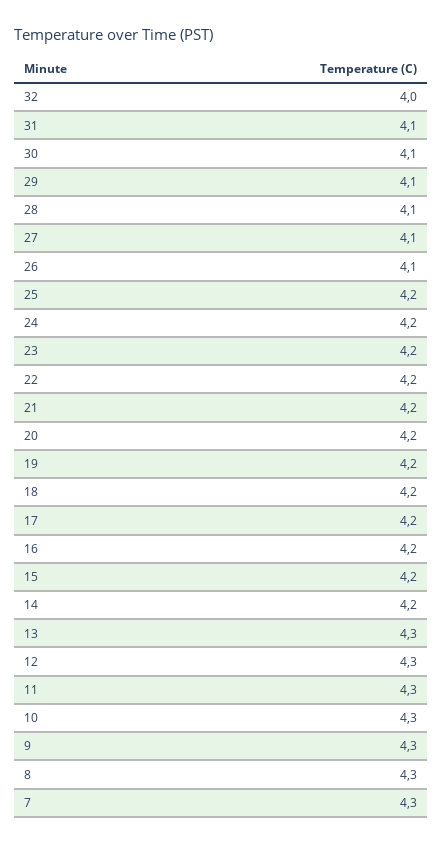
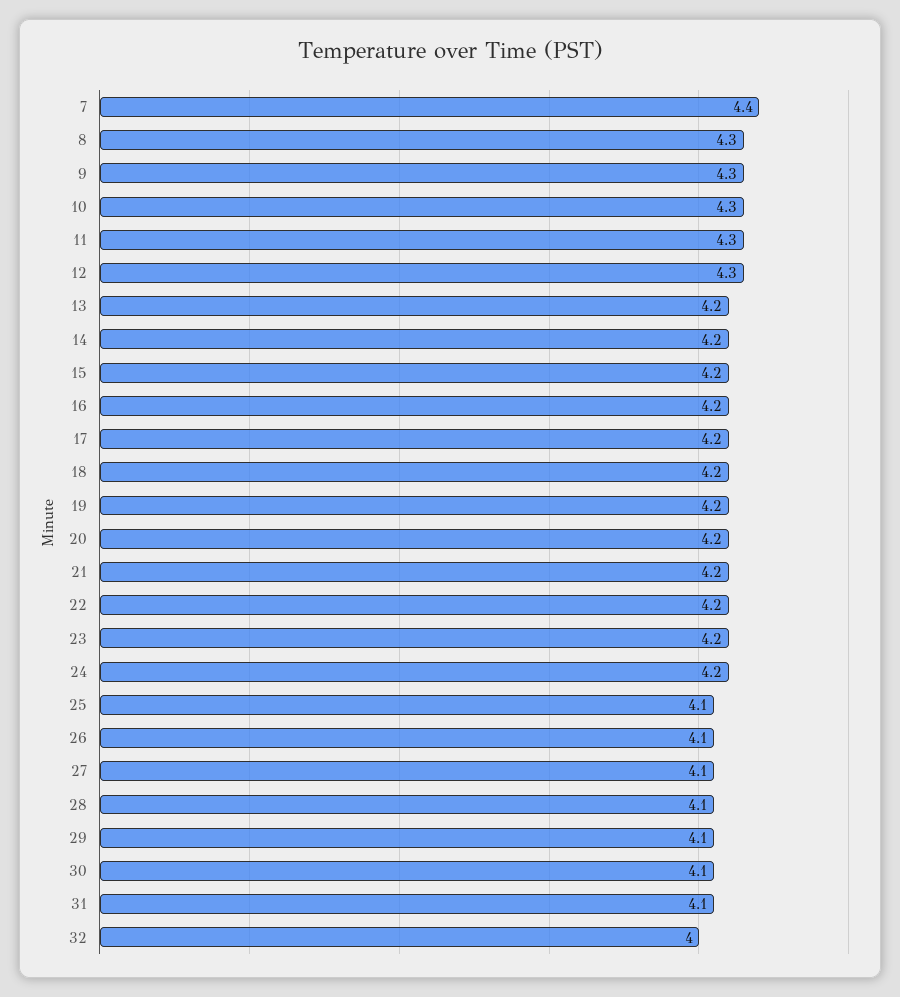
25: 4.2 -> 4.1
13: 4.3 -> 4.2
7: 4.3 -> 4.4

